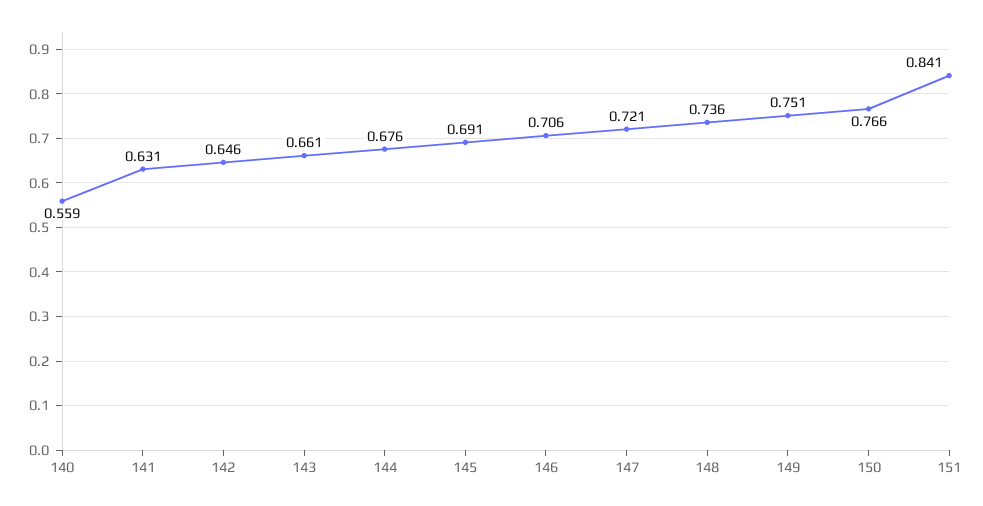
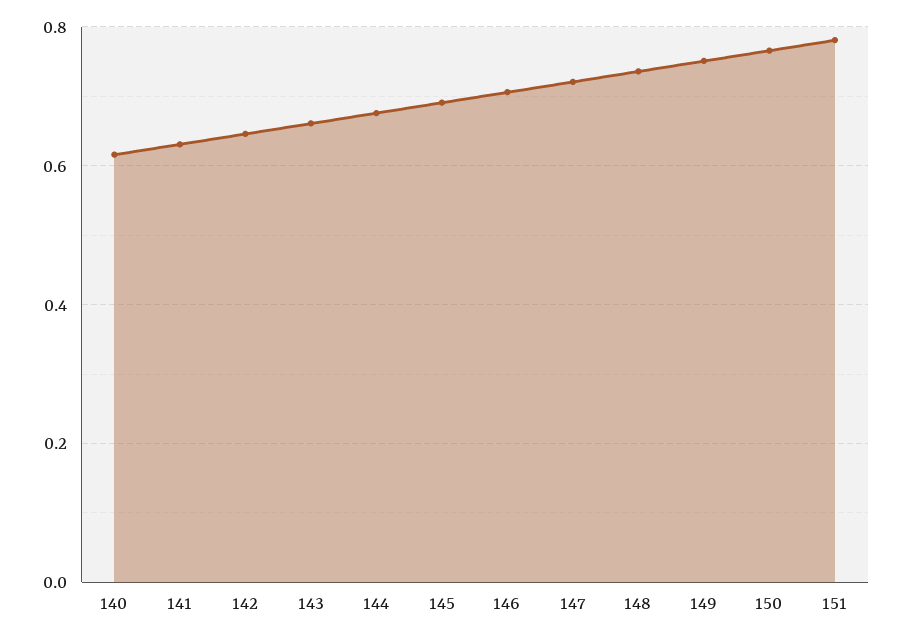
140: 0.559 -> 0.62
151: 0.841 -> 0.78

